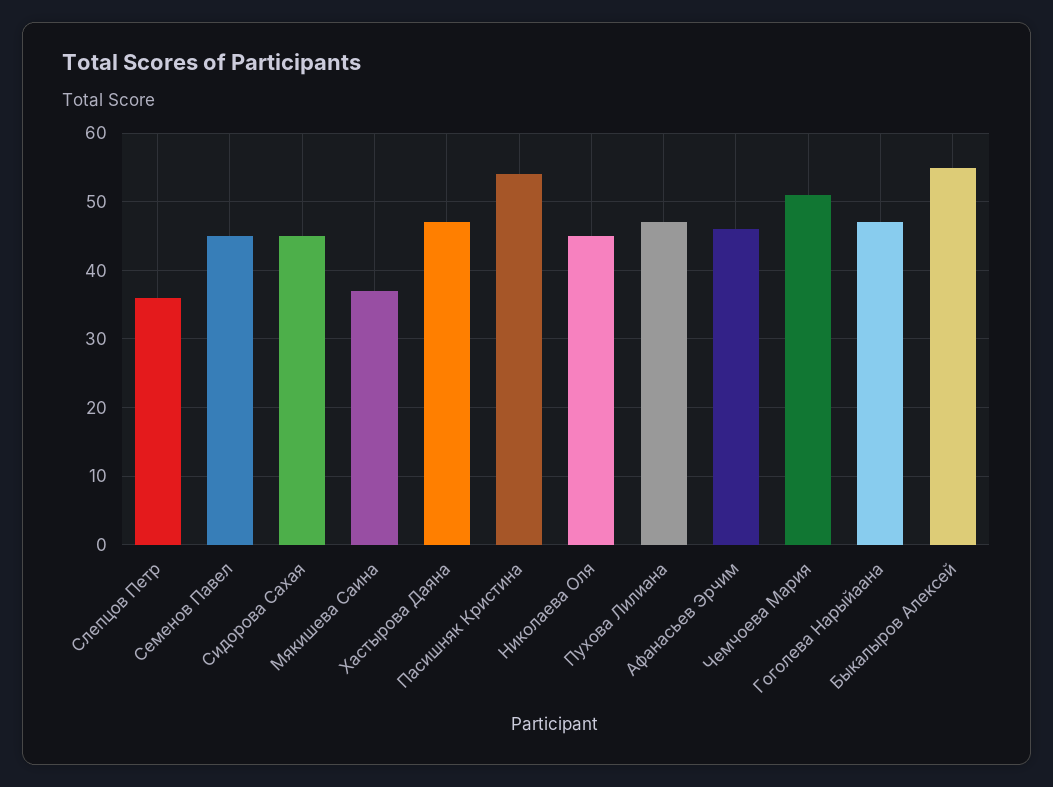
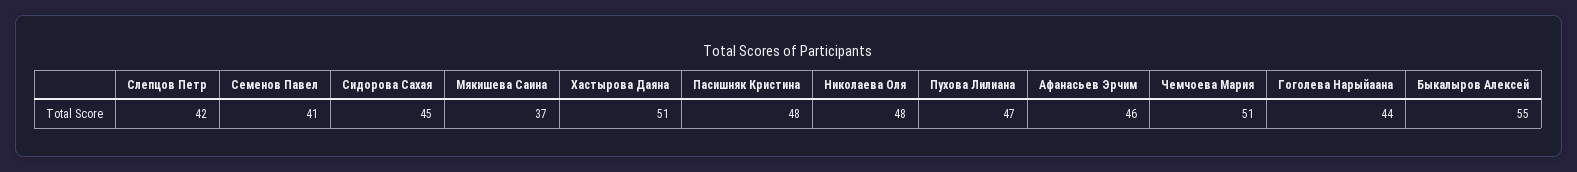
Слепцов Петр: 36 -> 42
Семенов Павел: 45 -> 41
Хастырова Даяна: 47 -> 51
Пасишняк Кристина: 54 -> 48
Николаева Оля: 45 -> 48
Гоголева Нарыйаана: 47 -> 44

